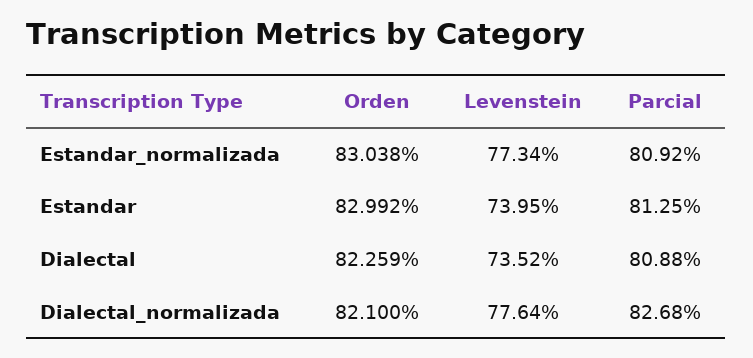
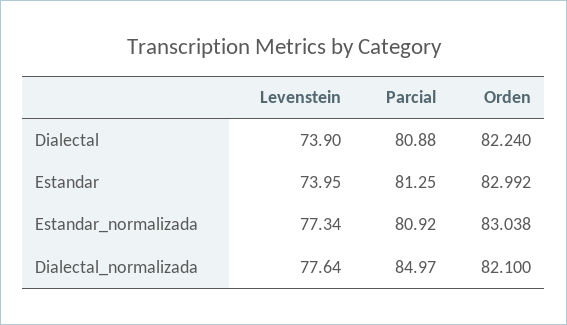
Orden, Dialectal: 82.259 -> 82.24
Levenstein, Dialectal: 73.52 -> 73.9
Parcial, Dialectal_normalizada: 82.68 -> 84.97

